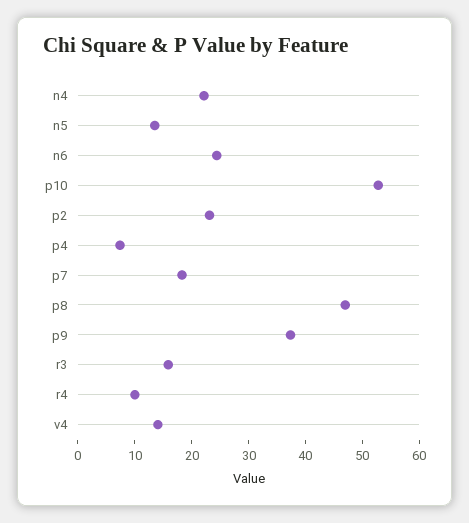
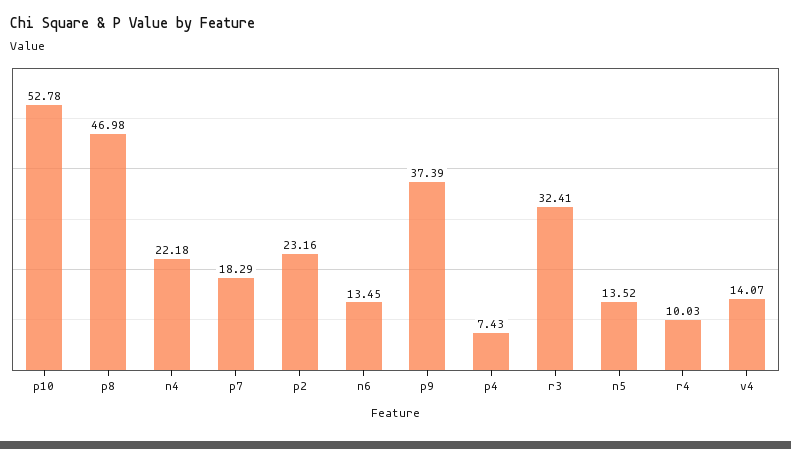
n6: 24 -> 13.45
r3: 16 -> 32.41

